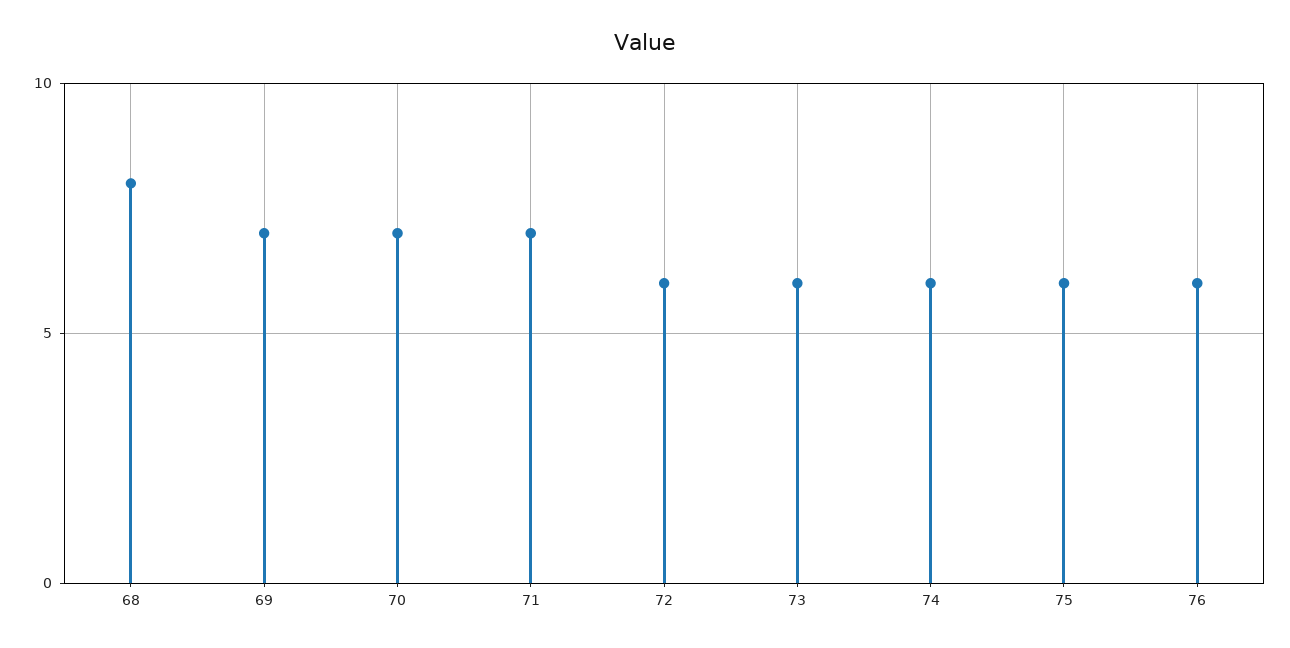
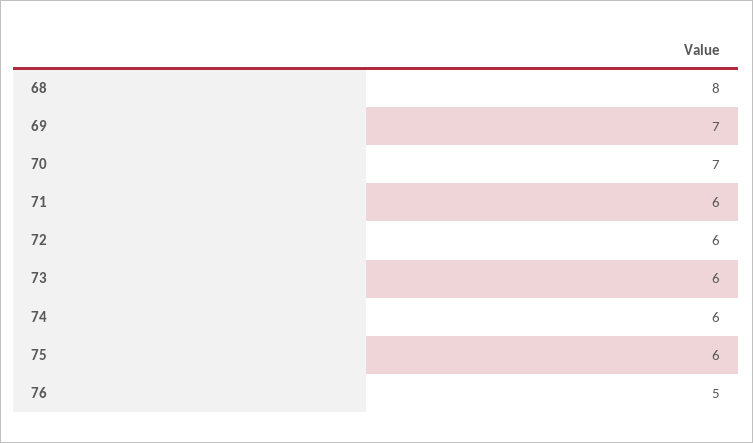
71: 7 -> 6
76: 6 -> 5

